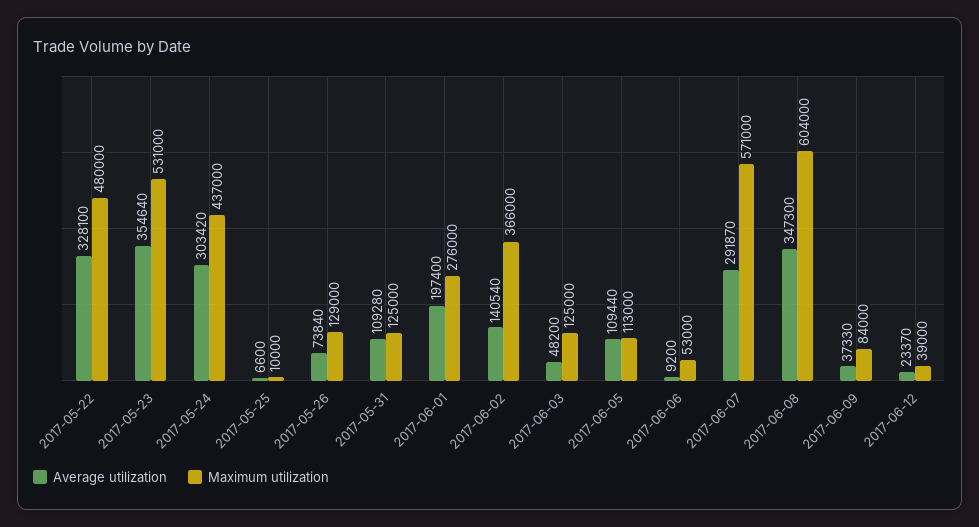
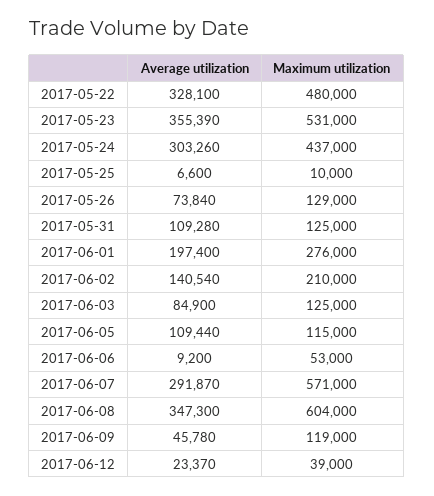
Average utilization, 2017-05-23: 354640 -> 355390
Average utilization, 2017-05-24: 303420 -> 303260
Maximum utilization, 2017-06-02: 366000 -> 210000
Average utilization, 2017-06-03: 48200 -> 84900
Maximum utilization, 2017-06-05: 113000 -> 115000
Average utilization, 2017-06-09: 37330 -> 45780
Maximum utilization, 2017-06-09: 84000 -> 119000

